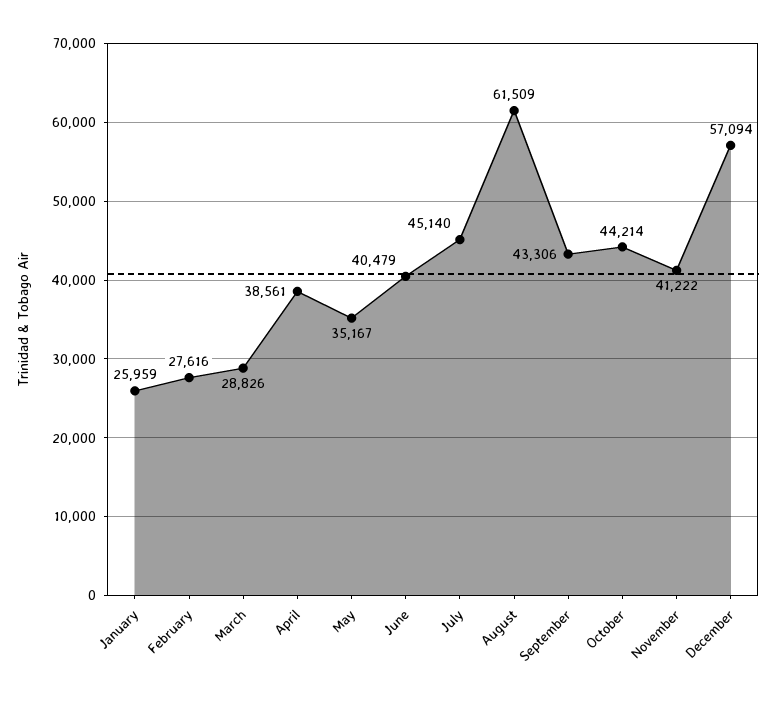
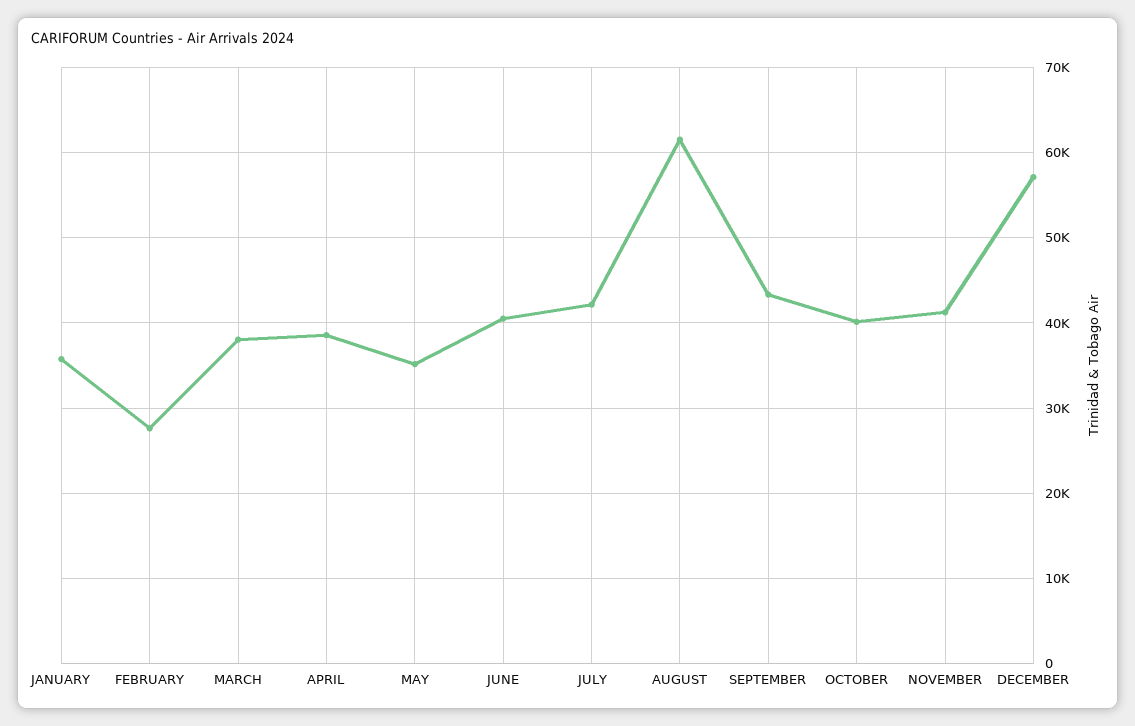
January: 25959 -> 36000
March: 28826 -> 38000
July: 45140 -> 42000
October: 44214 -> 40000

